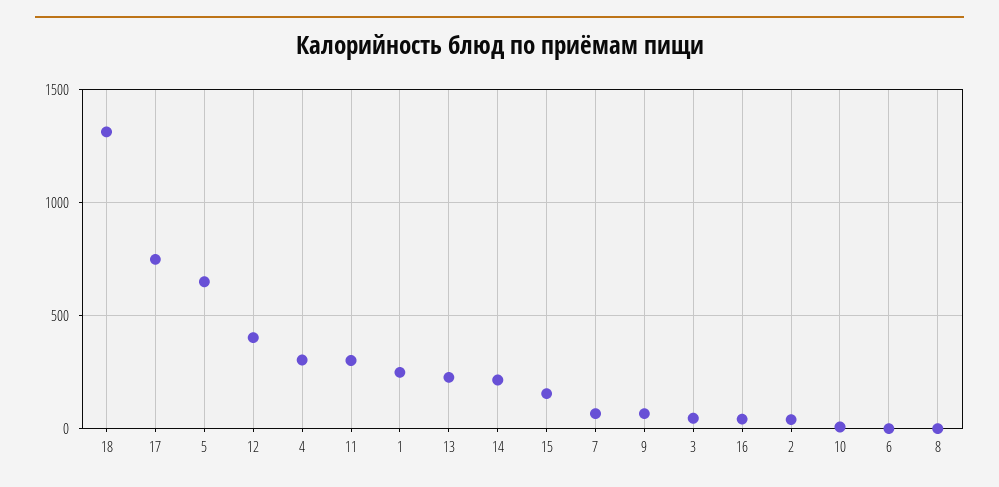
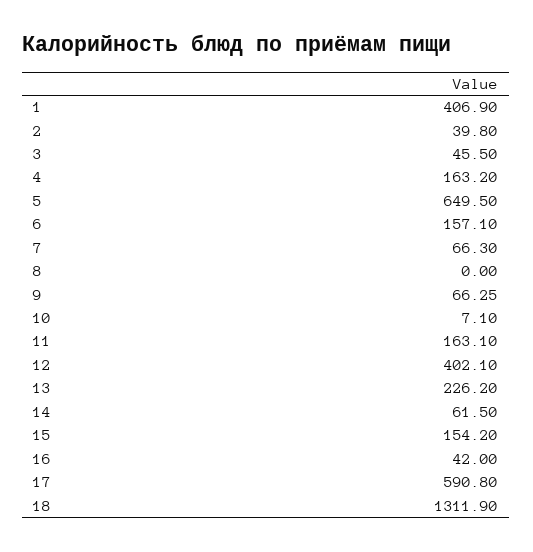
17: 750 -> 590.8
4: 300 -> 163.2
11: 300 -> 163.1
1: 250 -> 406.9
14: 200 -> 61.5
6: 0 -> 157.1

